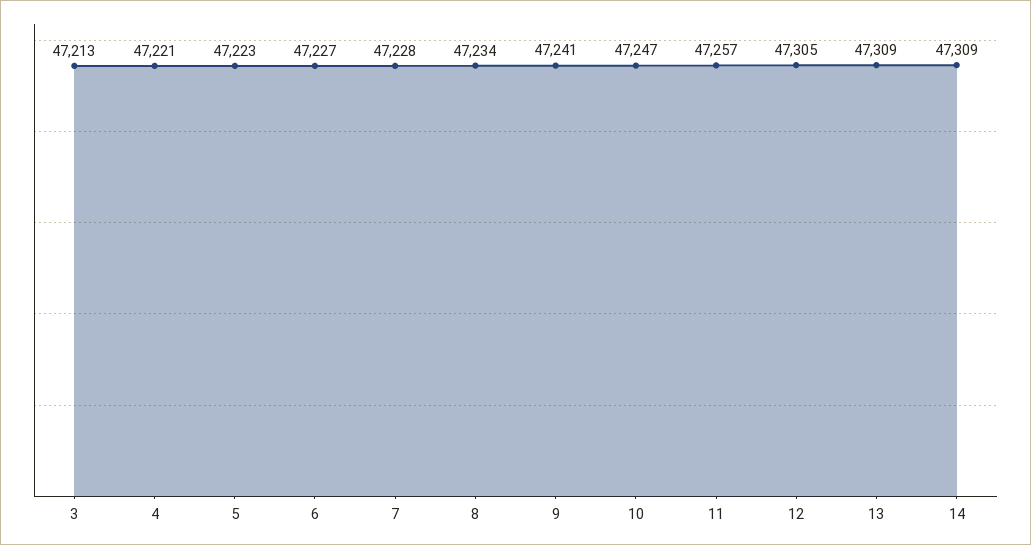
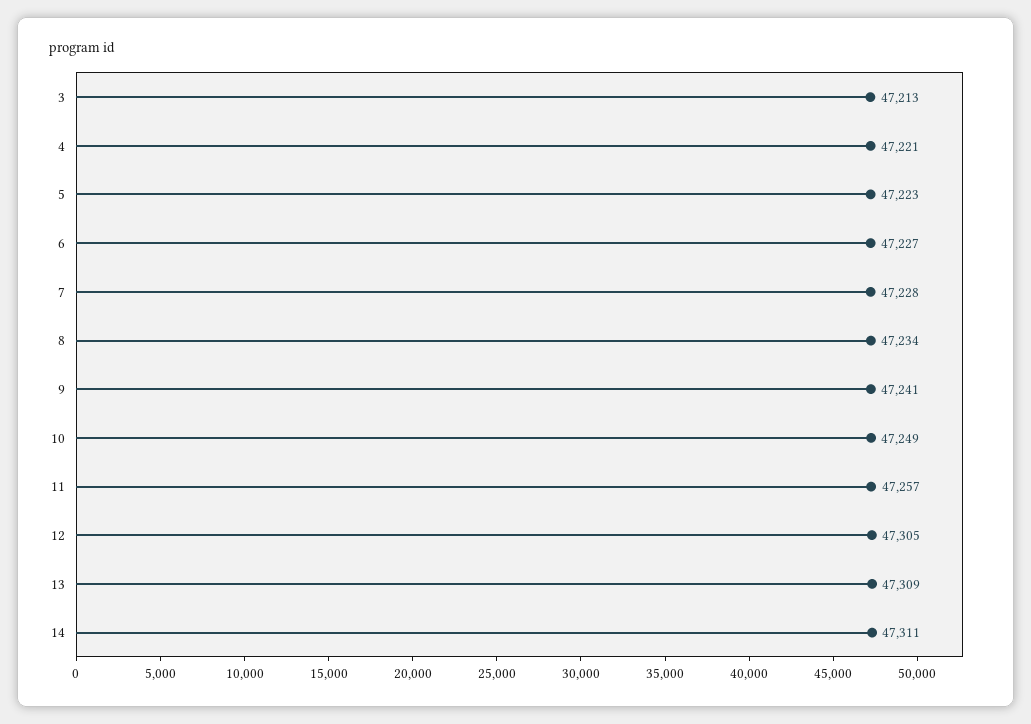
10: 47247 -> 47249
14: 47309 -> 47311

